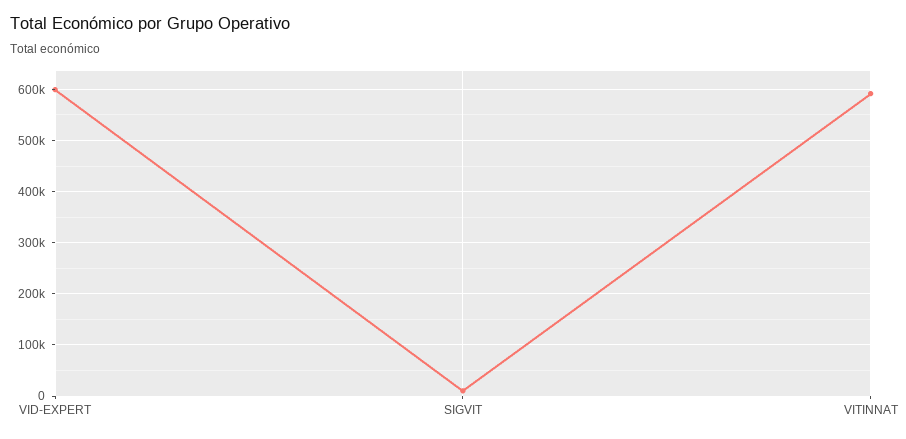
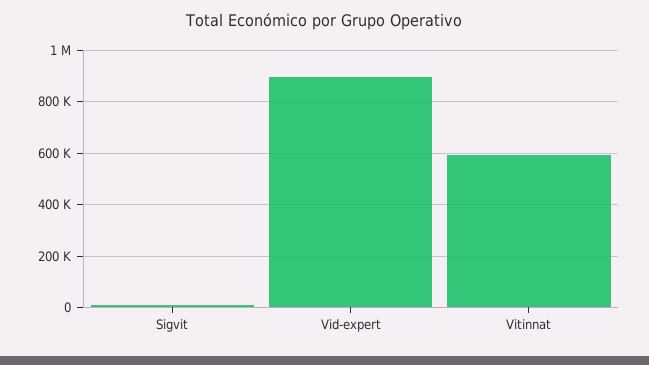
VID-EXPERT: 600000 -> 900000

